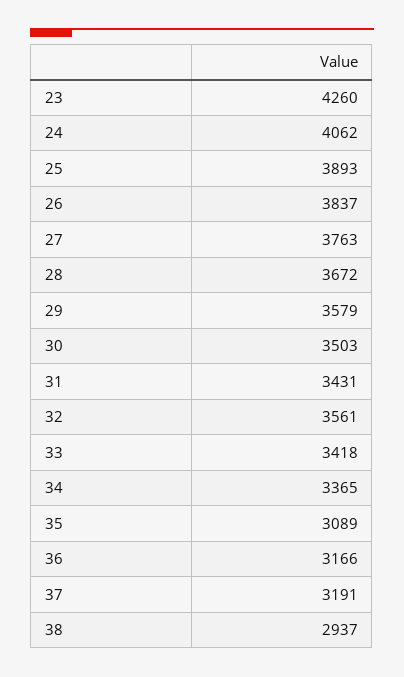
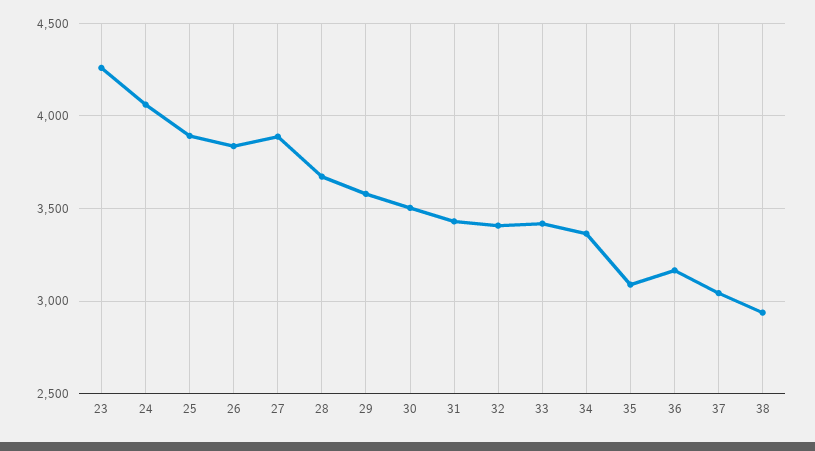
27: 3763 -> 3900
32: 3561 -> 3400
37: 3191 -> 3050

